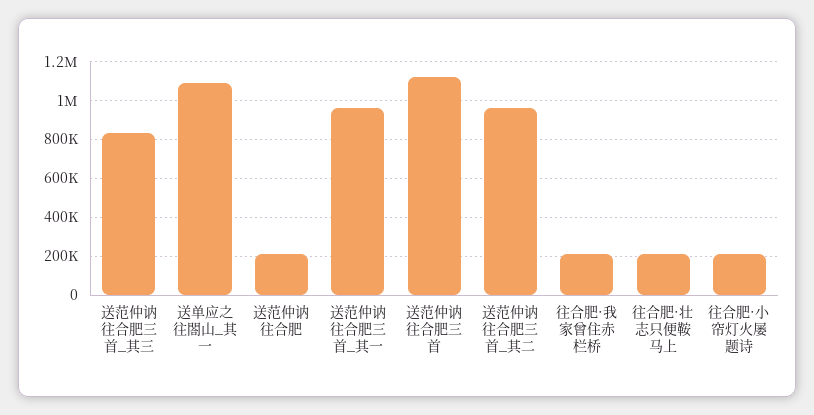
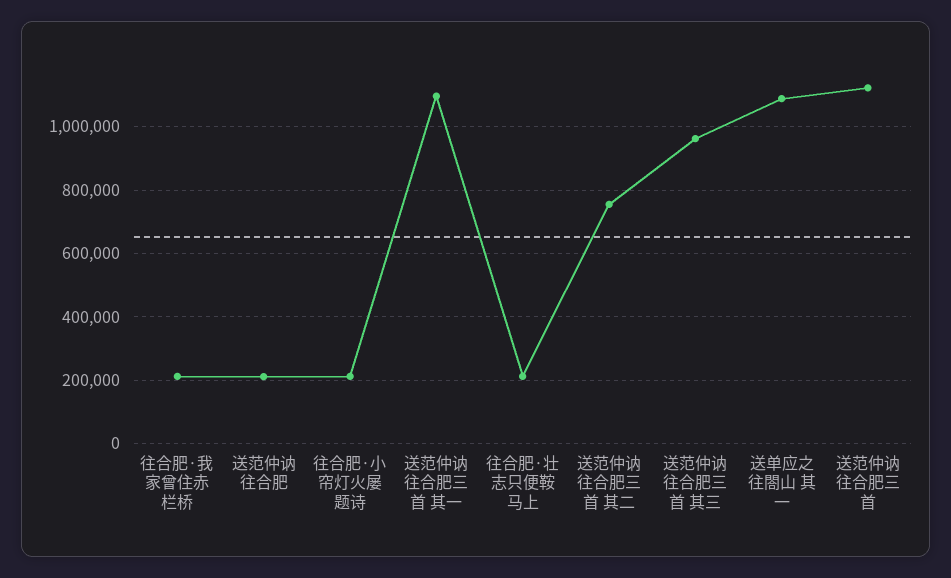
送范仲讷往合肥三首_其三: 850000 -> 960000
送范仲讷往合肥三首_其一: 950000 -> 1100000
送范仲讷往合肥三首_其二: 950000 -> 760000

